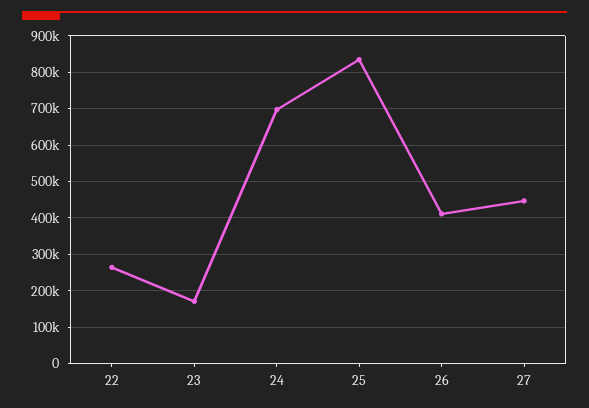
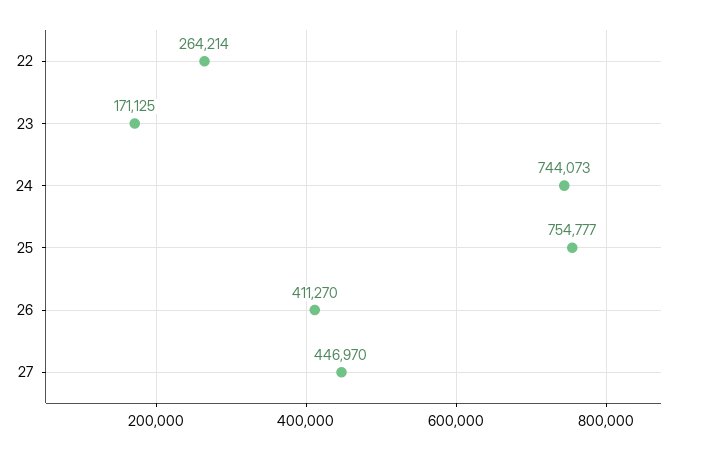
24: 700000 -> 744073
25: 840000 -> 754777

